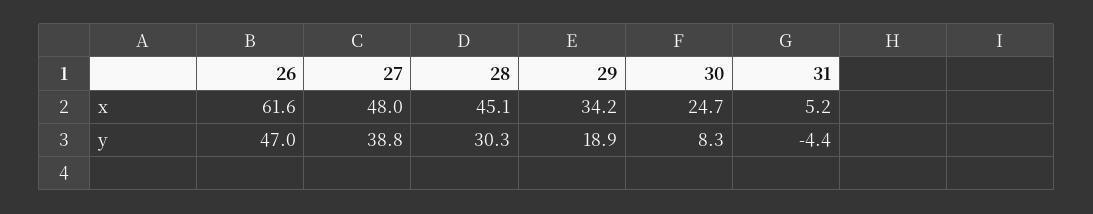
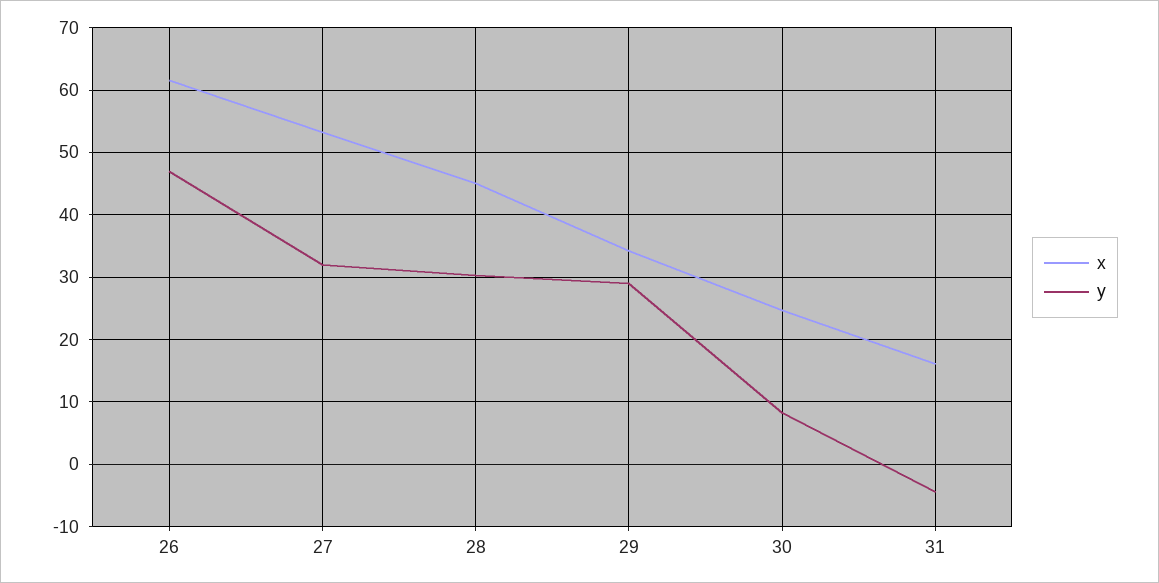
x, 27: 48 -> 53
x, 31: 5.2 -> 16
y, 27: 38.8 -> 32
y, 29: 18.9 -> 29

